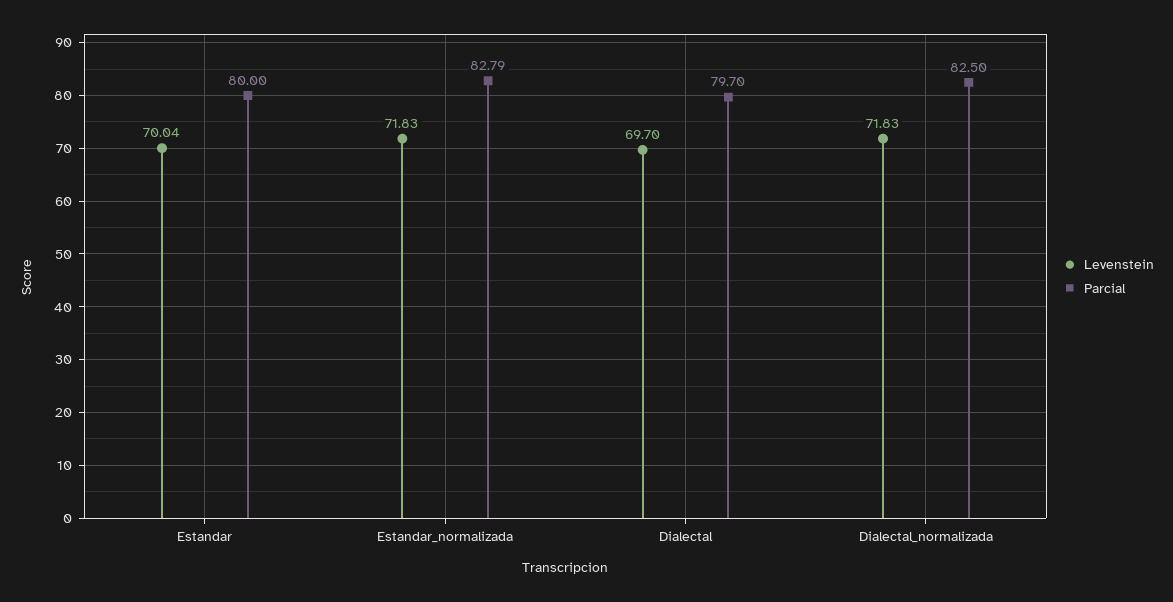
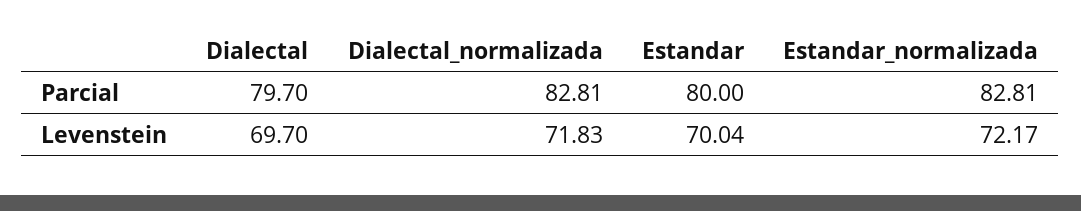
Levenstein, Estandar_normalizada: 71.83 -> 72.17
Parcial, Estandar_normalizada: 82.79 -> 82.81
Parcial, Dialectal_normalizada: 82.5 -> 82.81

